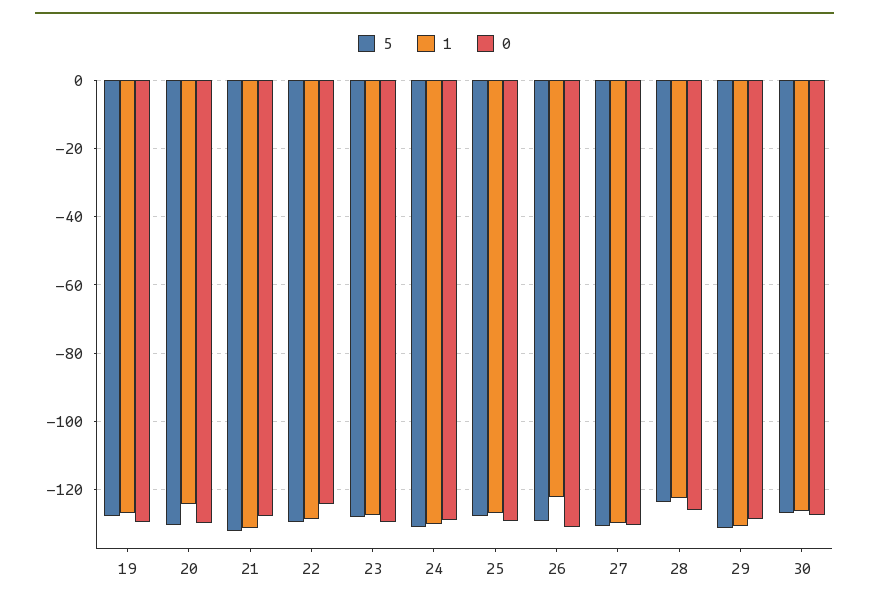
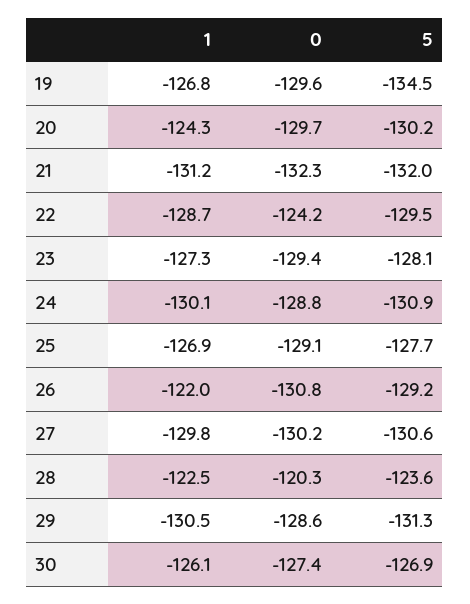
5, 19: -128 -> -134.5
0, 21: -128 -> -132.3
0, 28: -126 -> -120.3

